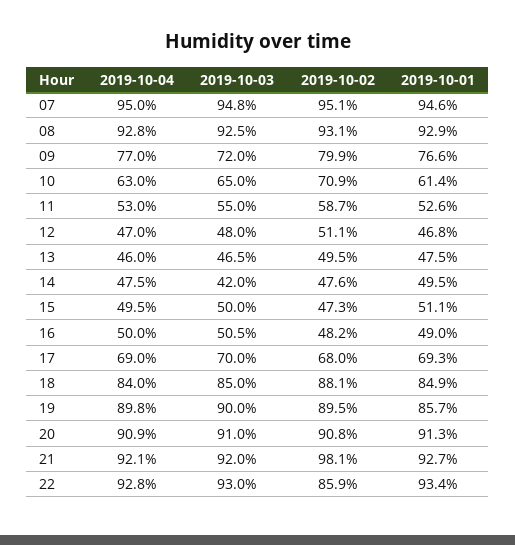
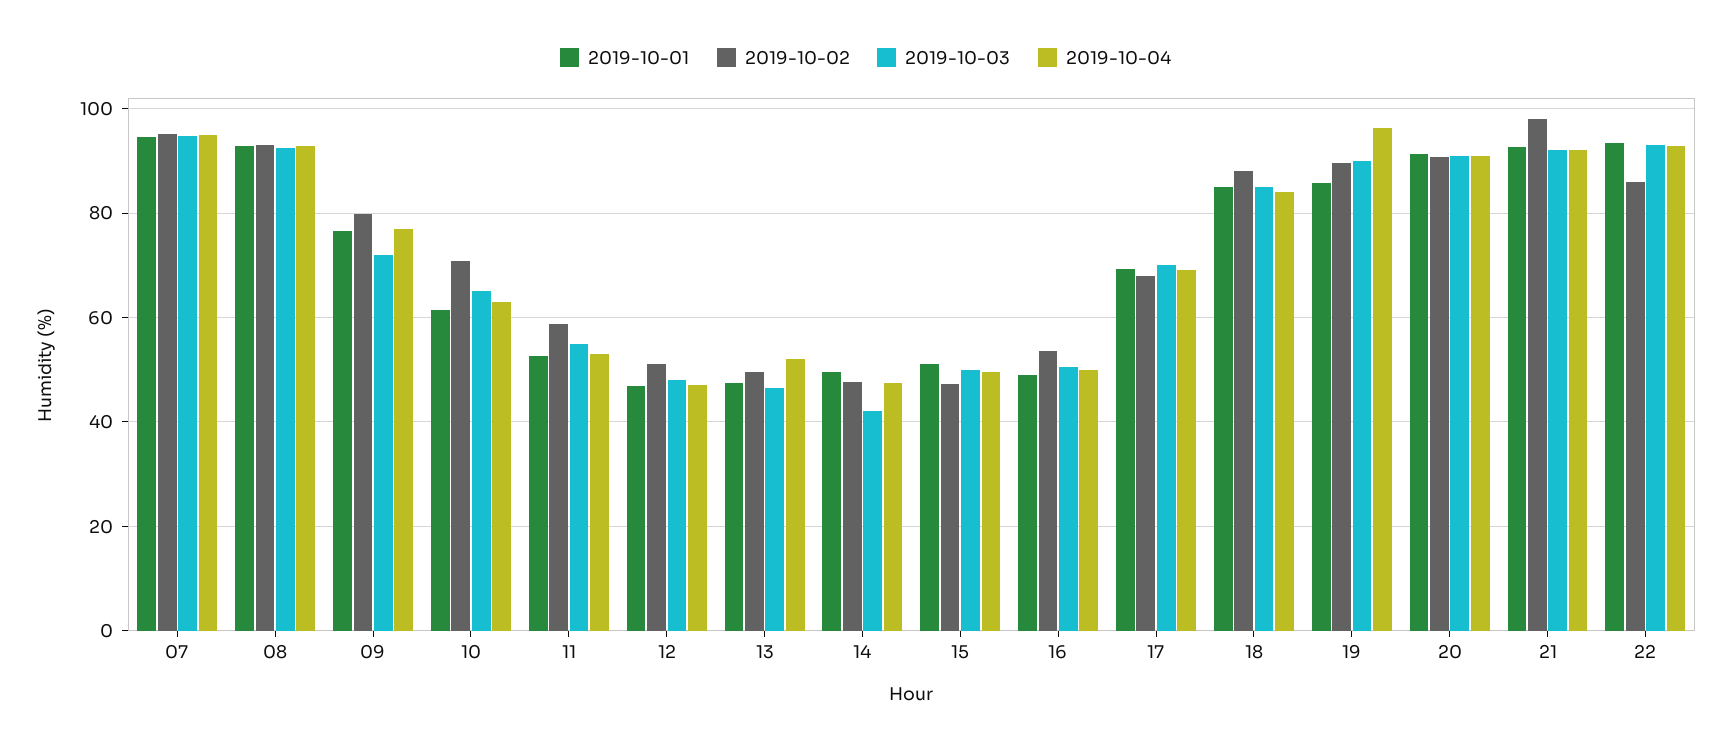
2019-10-04, 13: 46 -> 52
2019-10-02, 16: 48.2 -> 54
2019-10-04, 19: 89.8 -> 96

